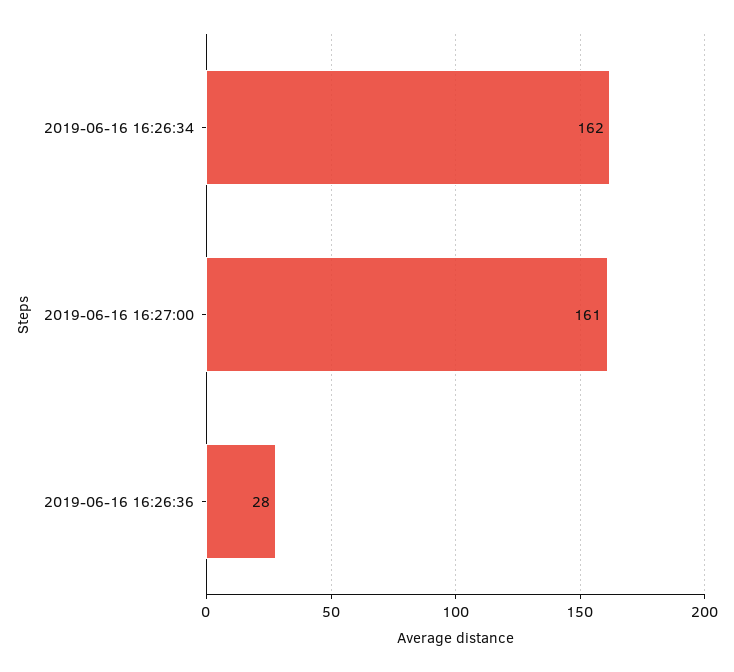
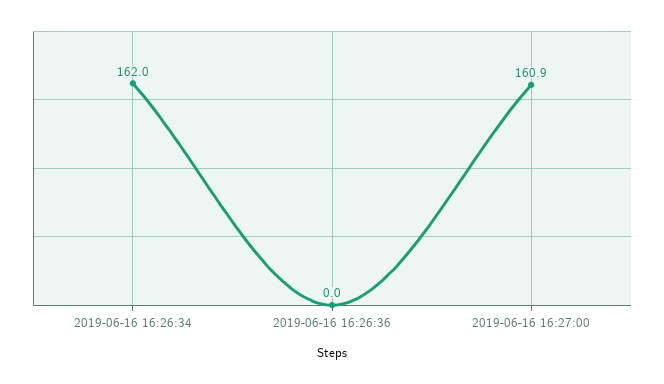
2019-06-16 16:26:36: 28 -> 0

